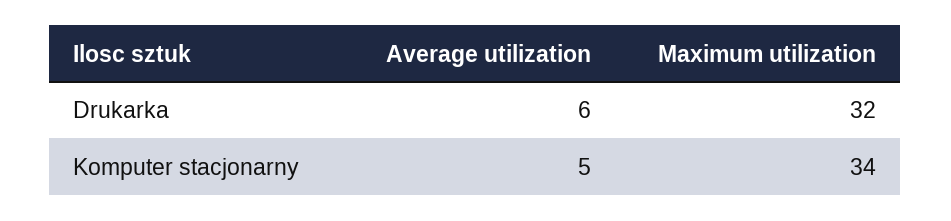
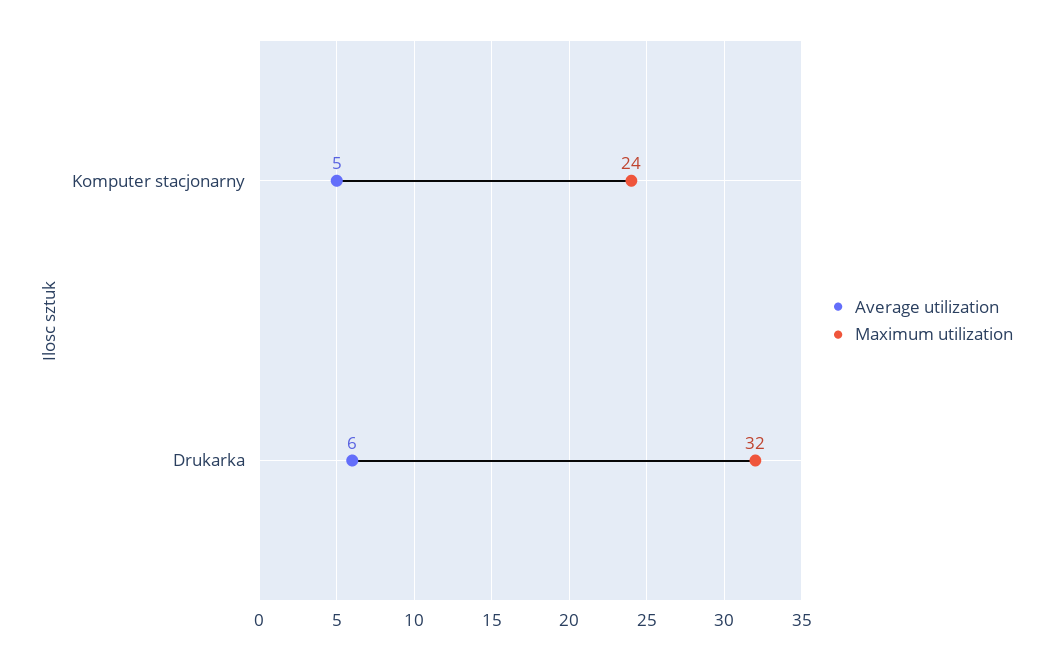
Maximum utilization, Komputer stacjonarny: 34 -> 24

